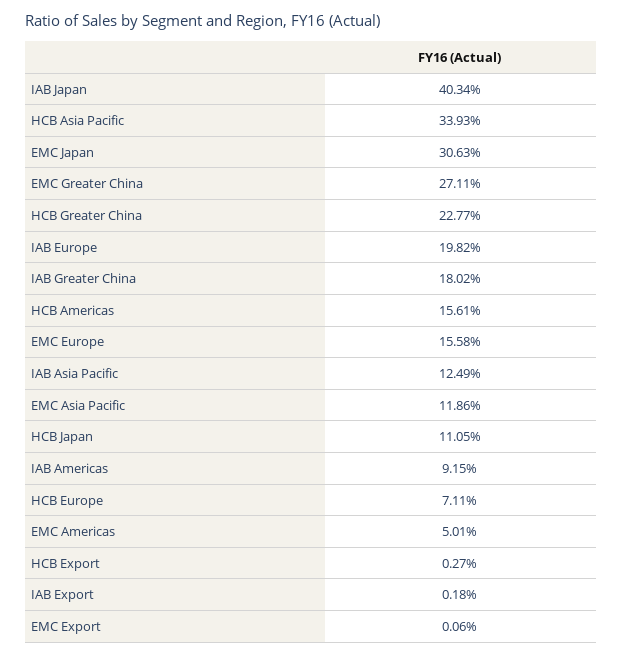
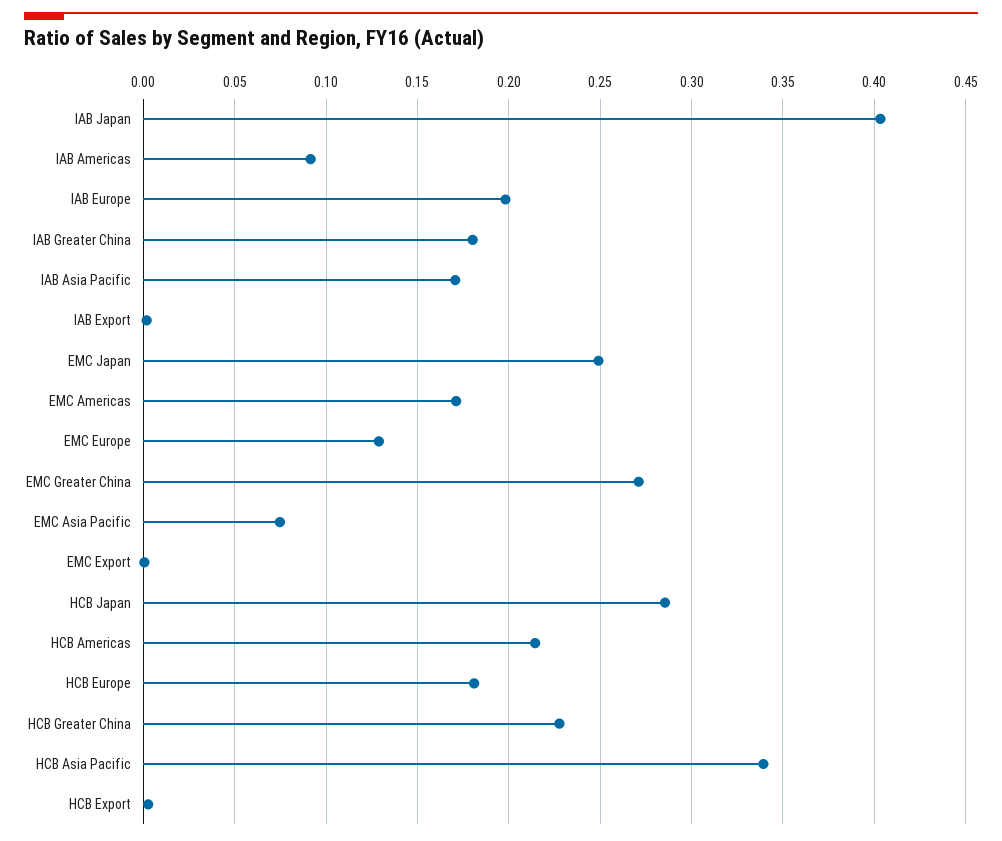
EMC Japan: 0.3063 -> 0.25
HCB Americas: 0.1561 -> 0.215
EMC Europe: 0.1558 -> 0.13
IAB Asia Pacific: 0.1249 -> 0.17
EMC Asia Pacific: 0.1186 -> 0.075
HCB Japan: 0.1105 -> 0.285
HCB Europe: 0.0711 -> 0.18
EMC Americas: 0.0501 -> 0.17

